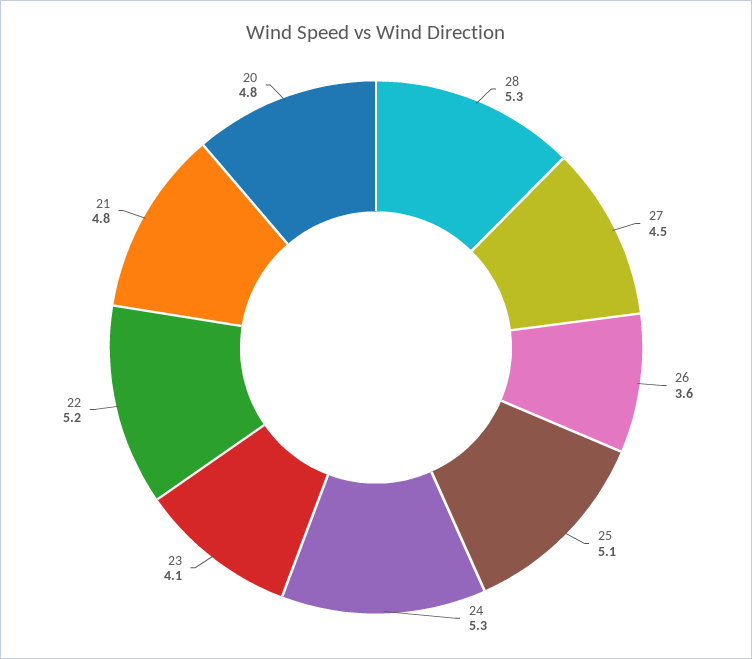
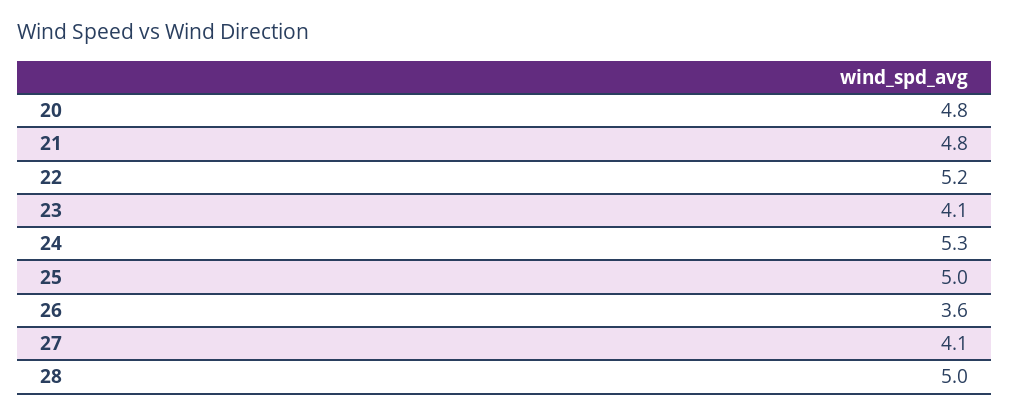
28: 5.3 -> 5
27: 4.5 -> 4.1
25: 5.1 -> 5

